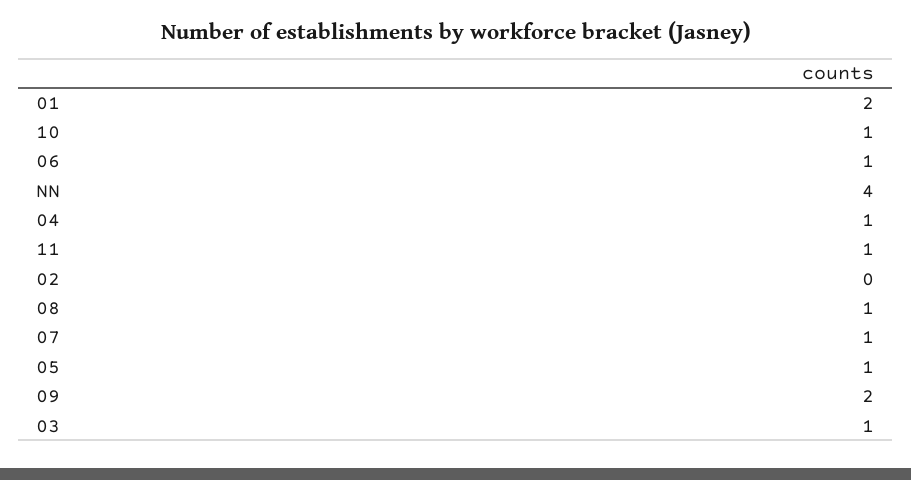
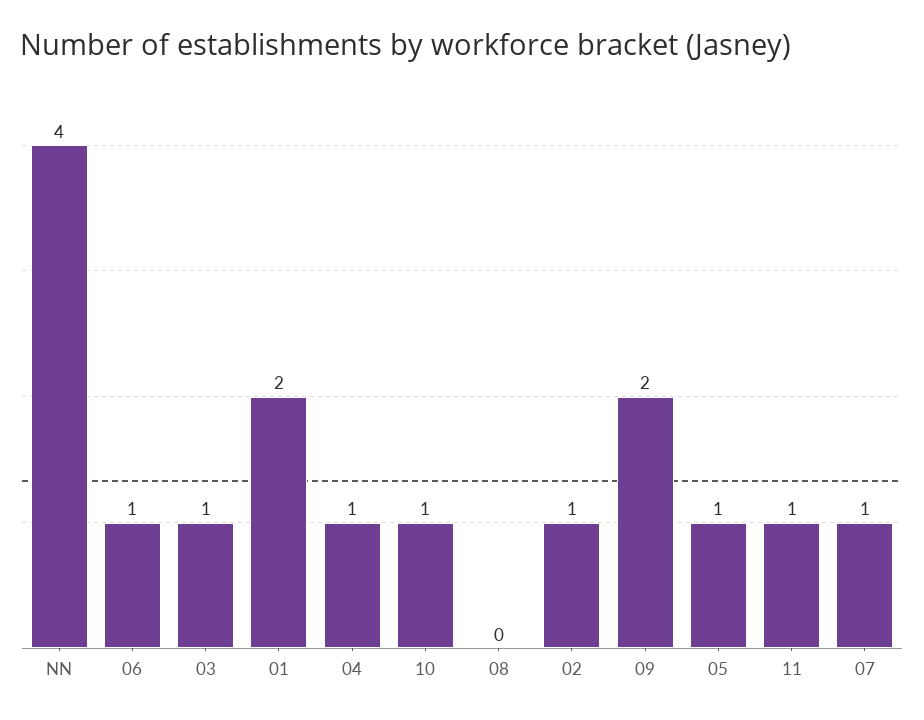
02: 0 -> 1
08: 1 -> 0

